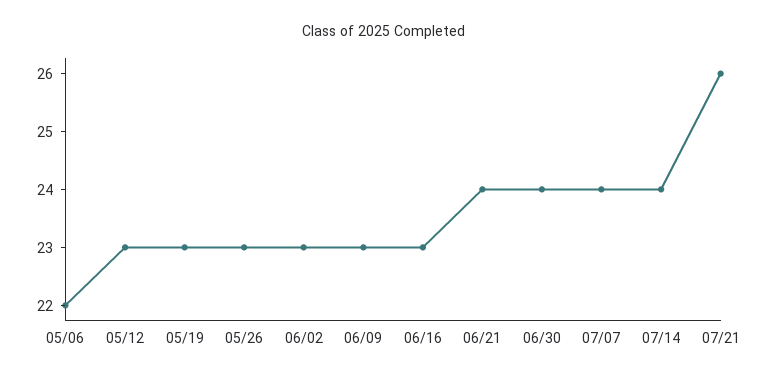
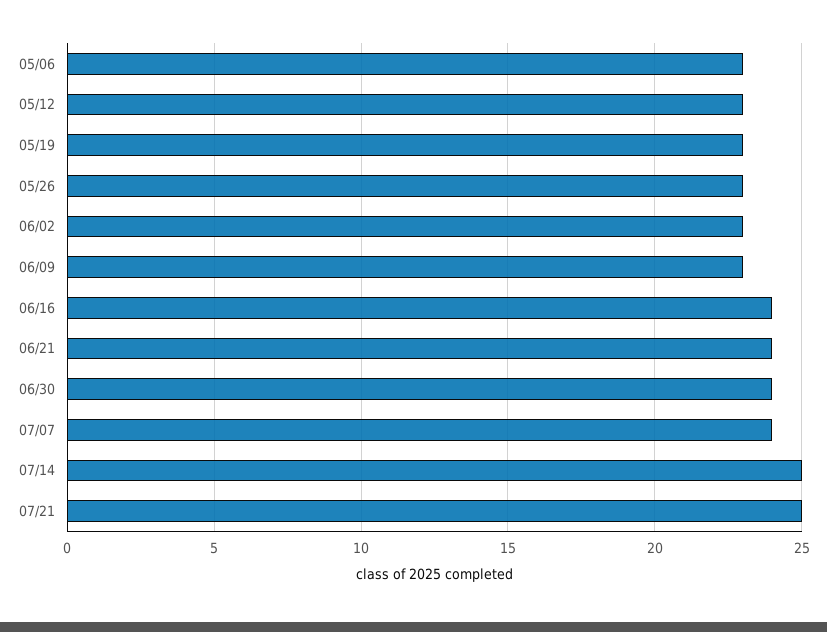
05/06: 22 -> 23
06/16: 23 -> 24
07/14: 24 -> 25
07/21: 26 -> 25

